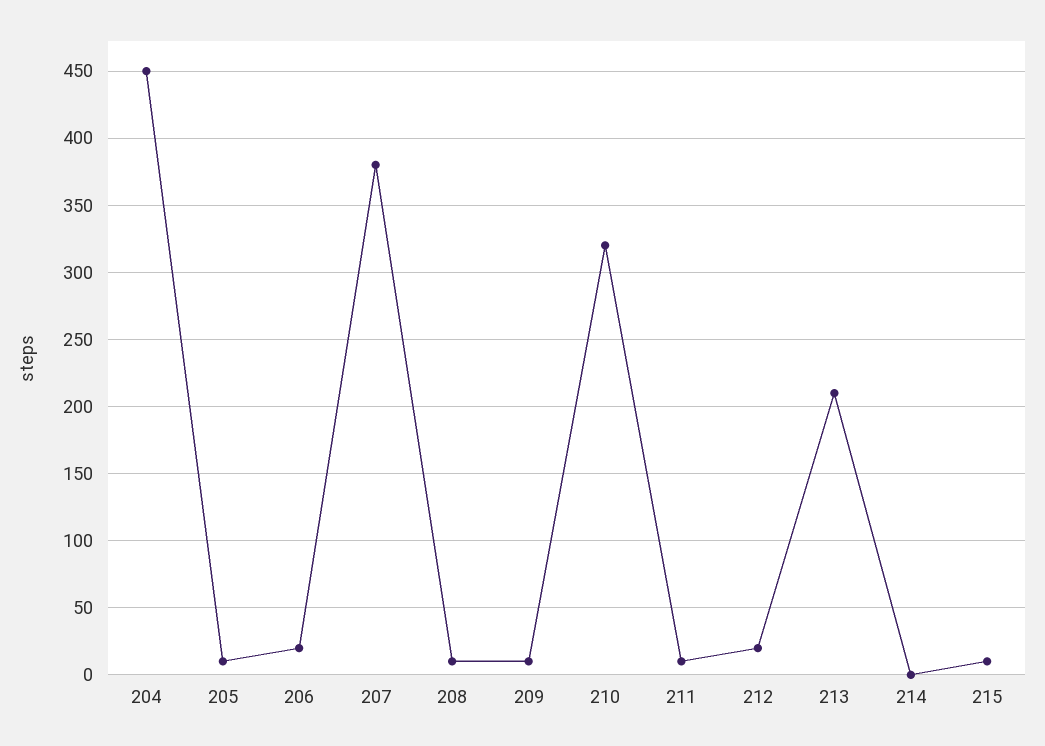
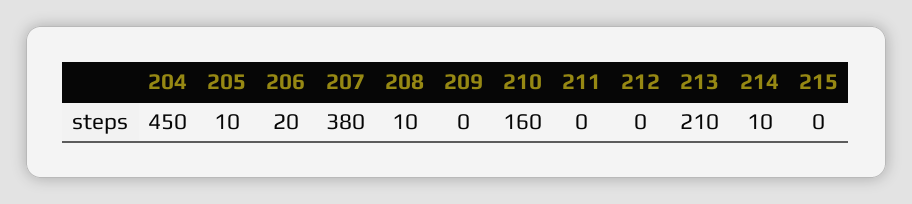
209: 10 -> 0
210: 320 -> 160
211: 10 -> 0
212: 20 -> 0
214: 0 -> 10
215: 10 -> 0

